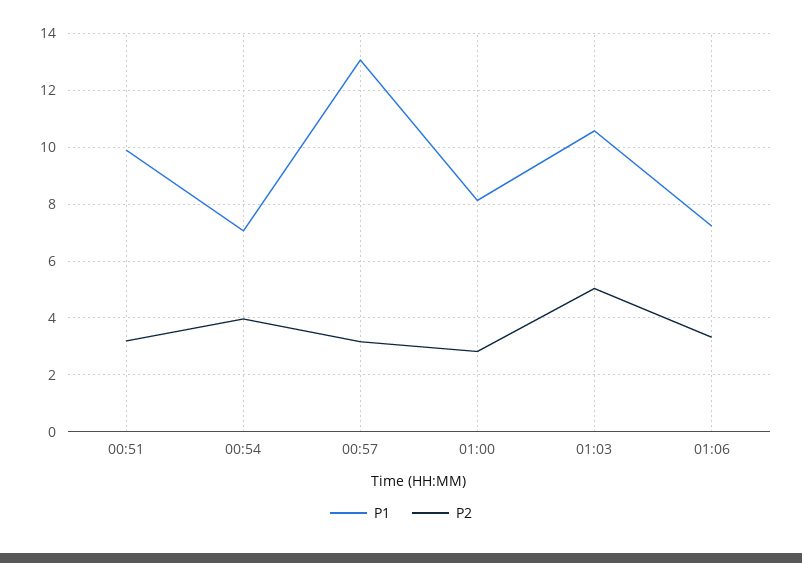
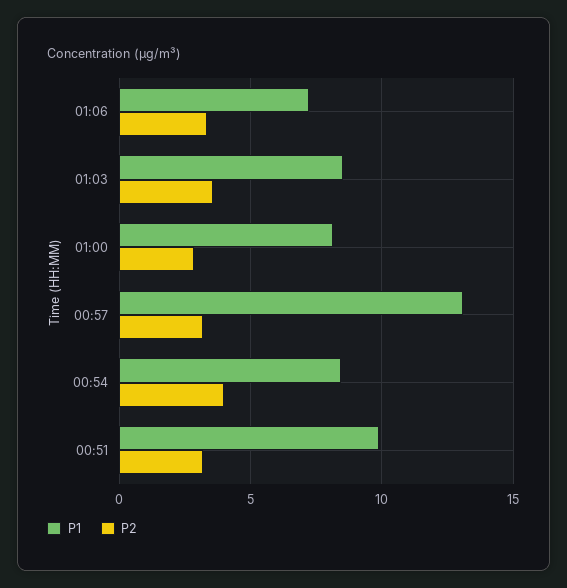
P1, 00:54: 7 -> 8.5
P1, 01:03: 10.5 -> 8.5
P2, 01:03: 5 -> 3.5

